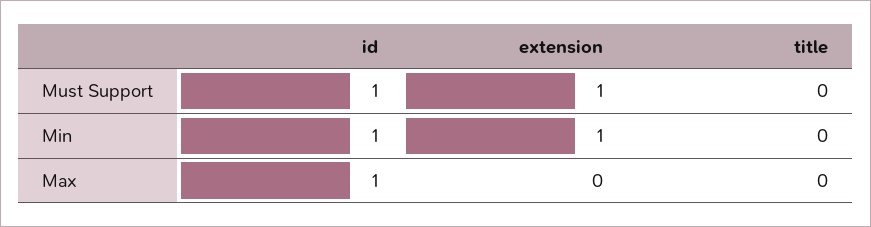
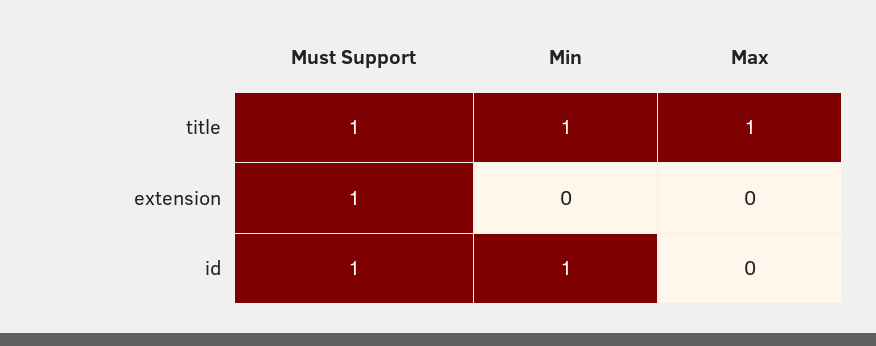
title, Must Support: 0 -> 1
extension, Min: 1 -> 0
title, Min: 0 -> 1
id, Max: 1 -> 0
title, Max: 0 -> 1

